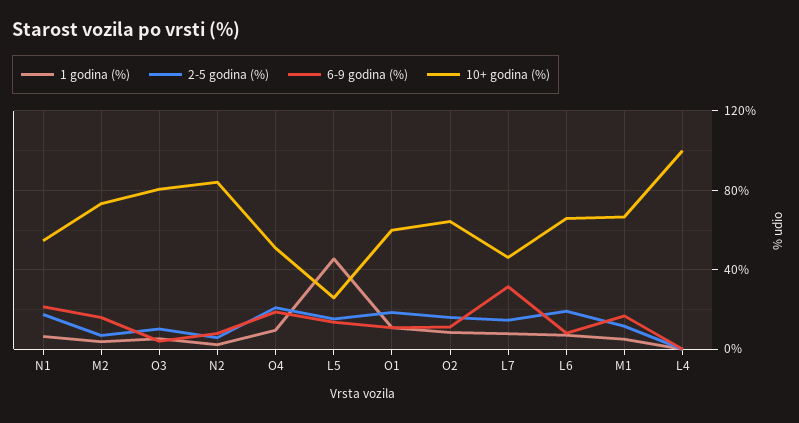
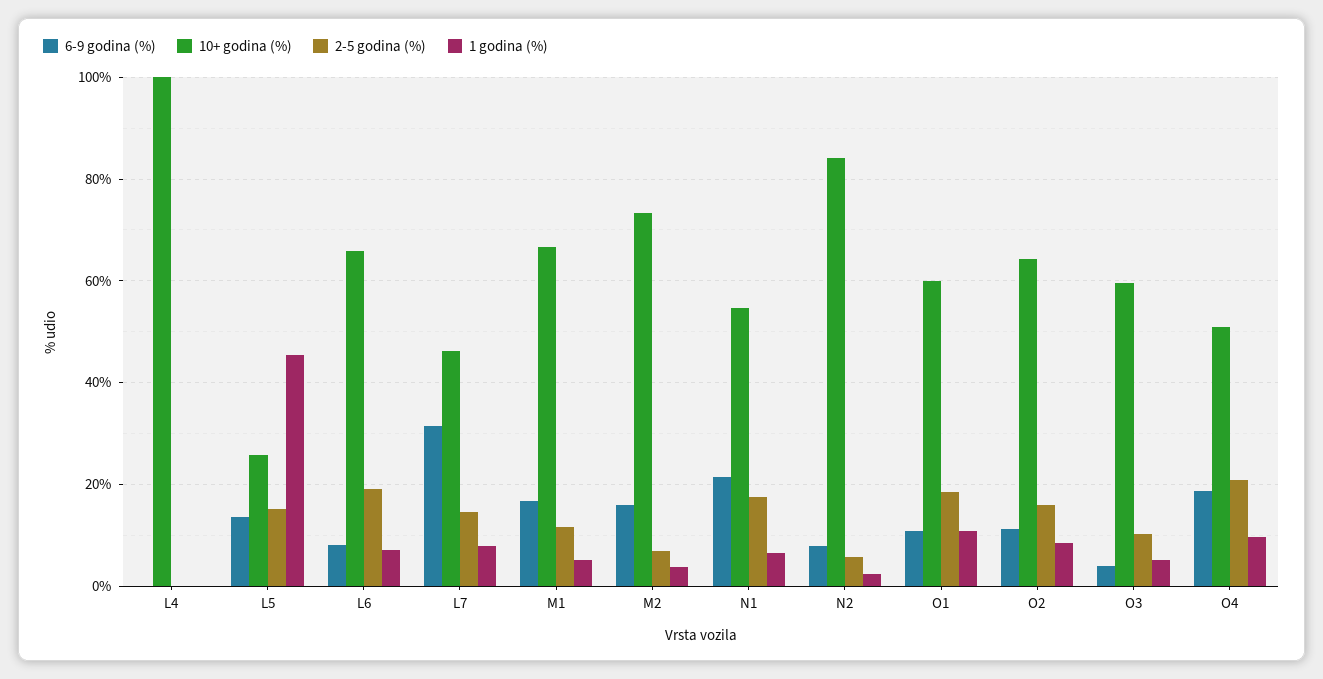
10+ godina (%), O3: 80 -> 60

